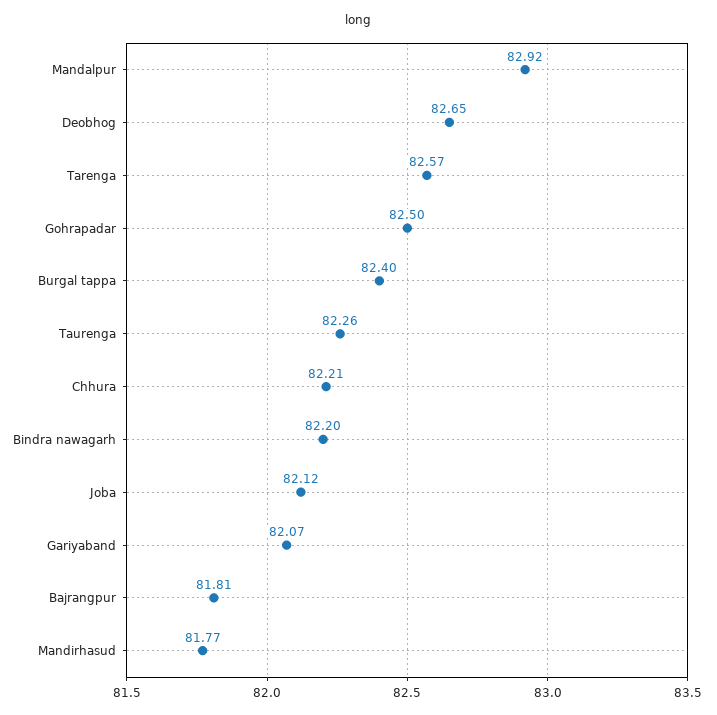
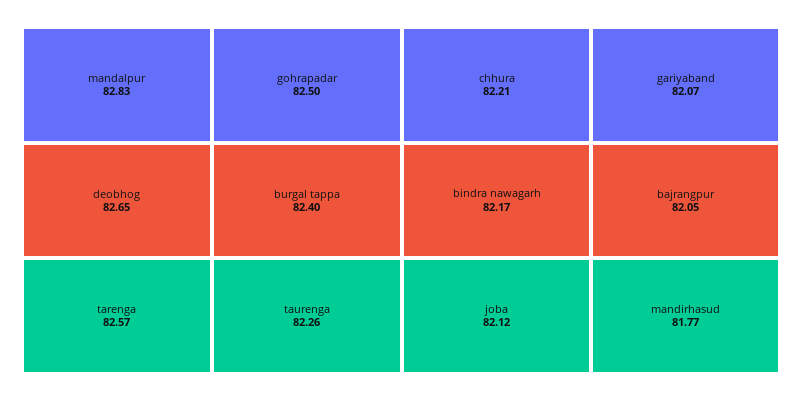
Mandalpur: 82.92 -> 82.83
Bindra nawagarh: 82.2 -> 82.17
Bajrangpur: 81.81 -> 82.05

